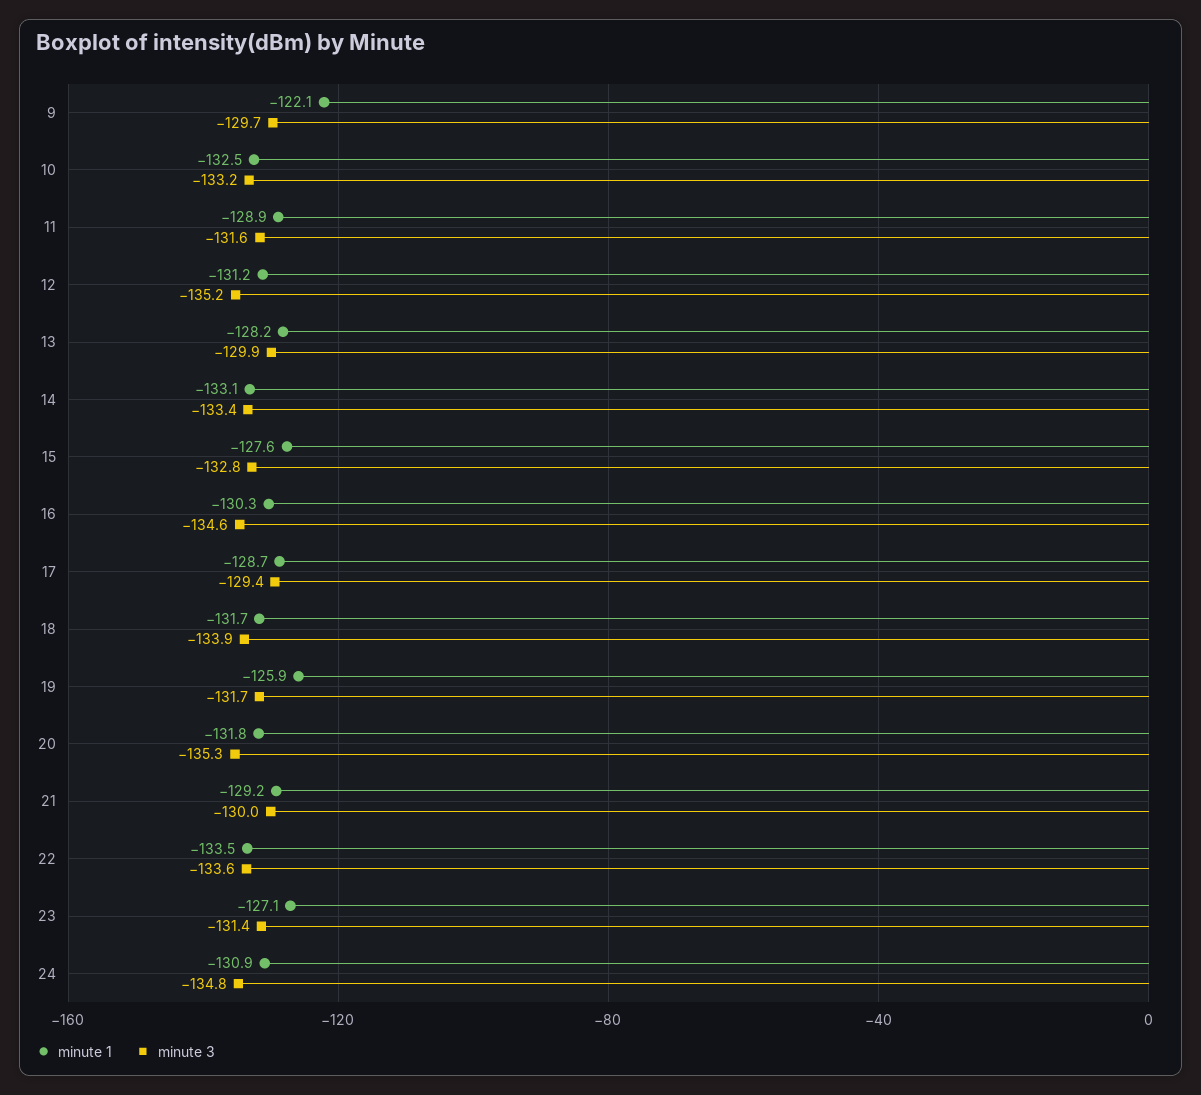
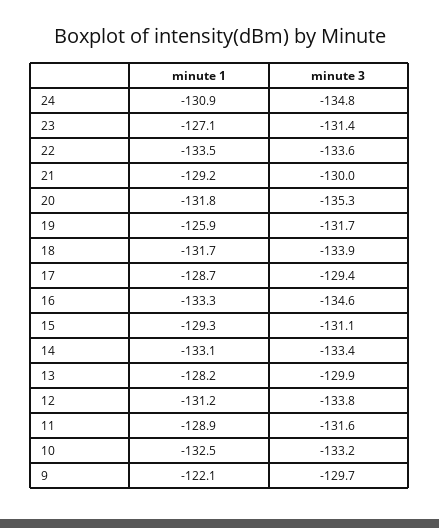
minute 3, 12: -135.2 -> -133.8
minute 1, 15: -127.6 -> -129.3
minute 3, 15: -132.8 -> -131.1
minute 1, 16: -130.3 -> -133.3

